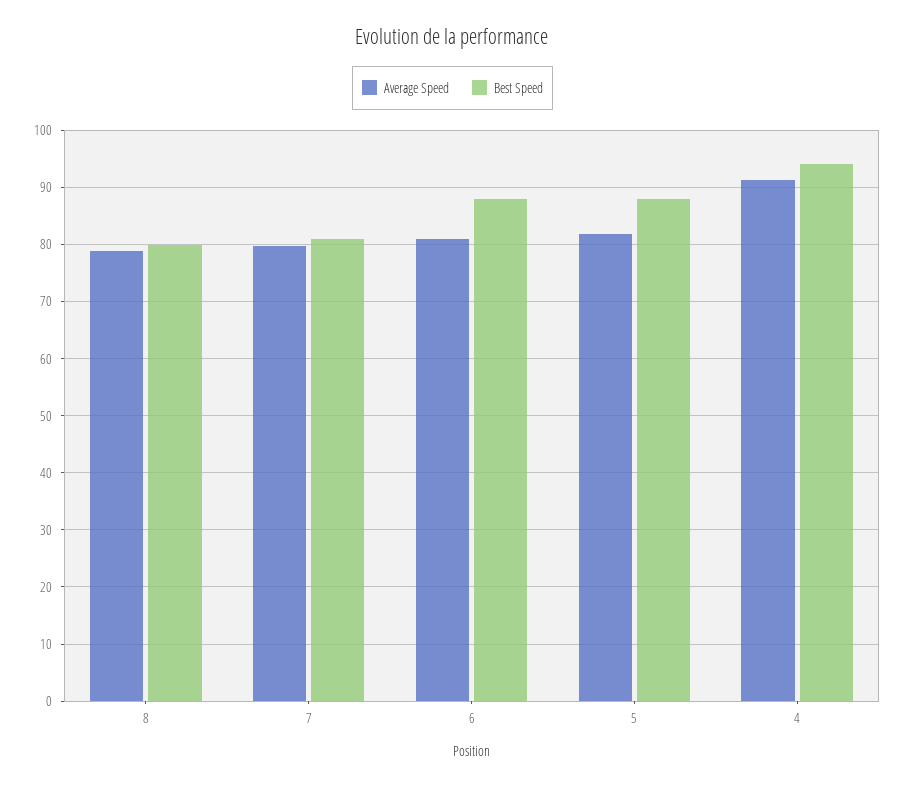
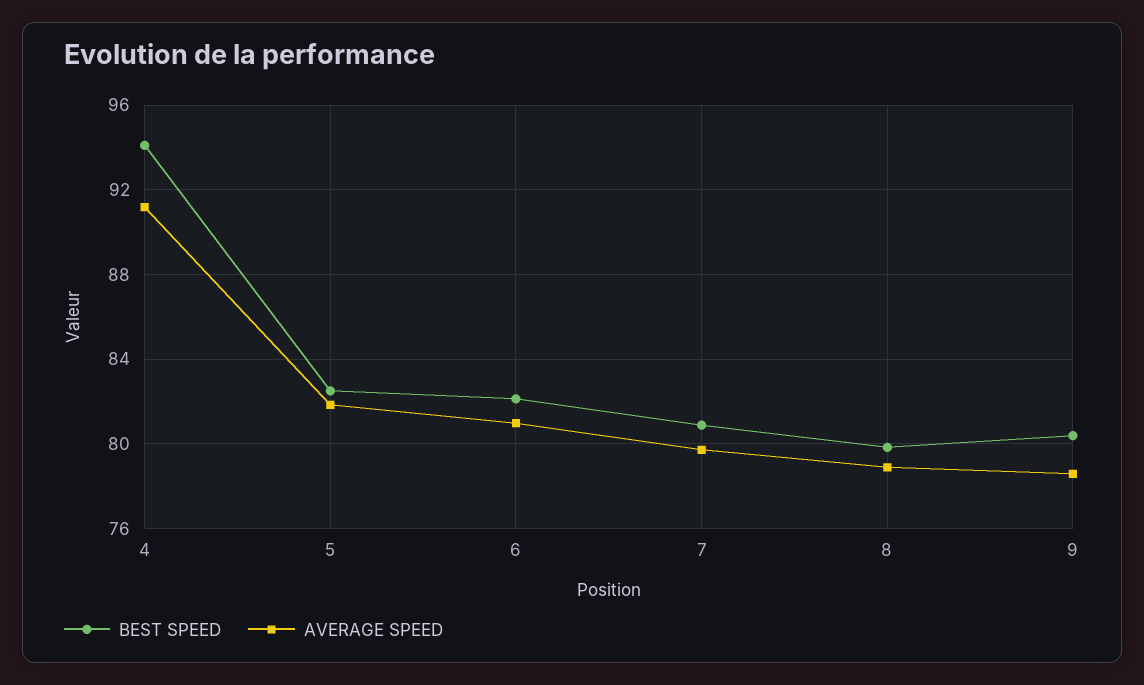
Best Speed, 6: 88 -> 82
Best Speed, 5: 88 -> 82.5
Best Speed, 9: none -> 80.5
Average Speed, 9: none -> 78.5

